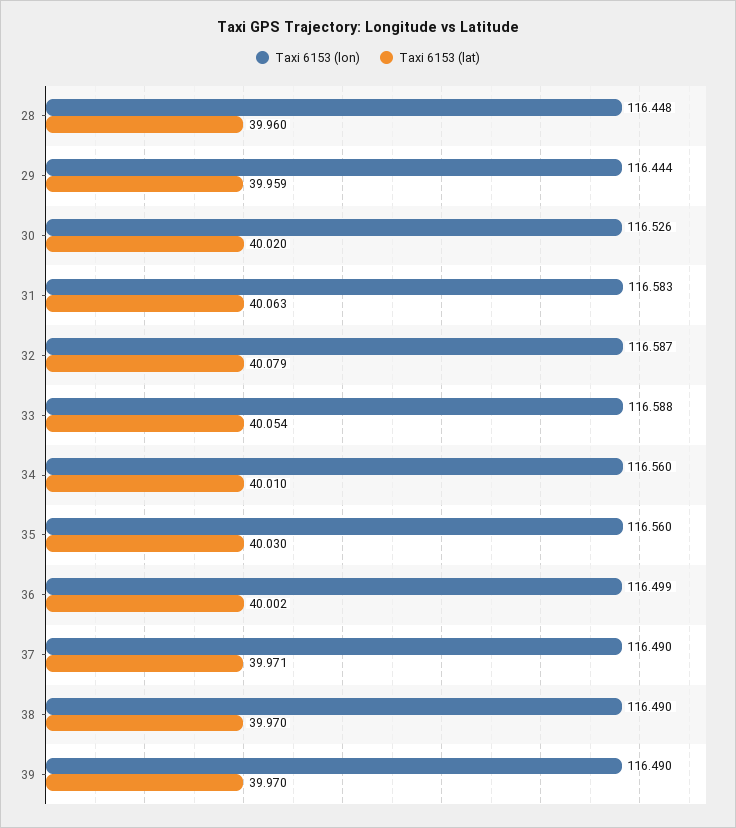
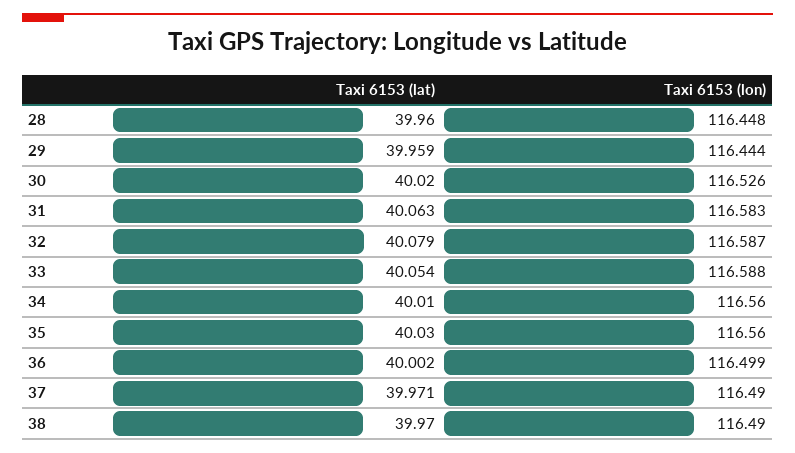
Taxi 6153 (lon), 39: 116.49 -> none
Taxi 6153 (lat), 39: 39.97 -> none

